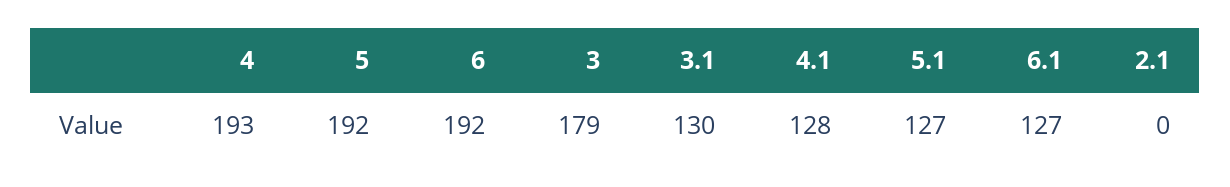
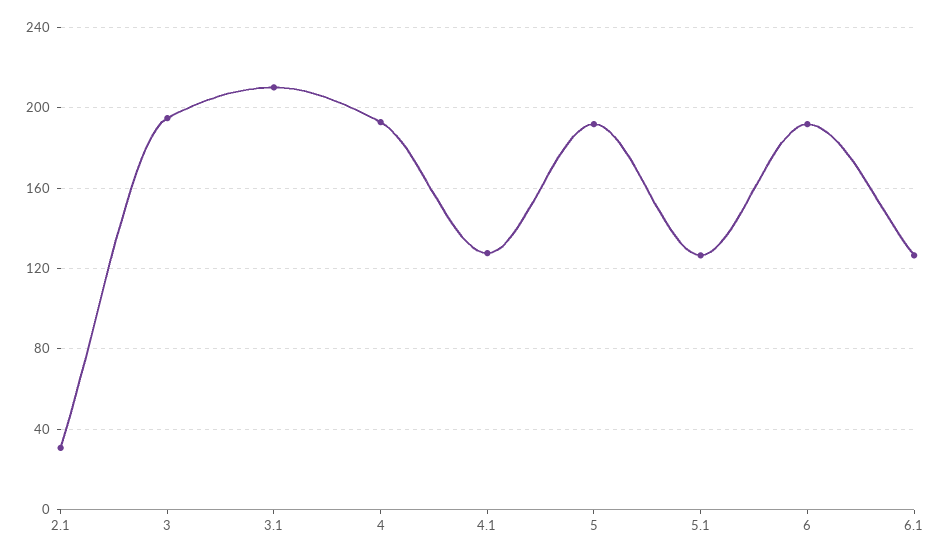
3: 179 -> 195
3.1: 130 -> 210
2.1: 0 -> 30

